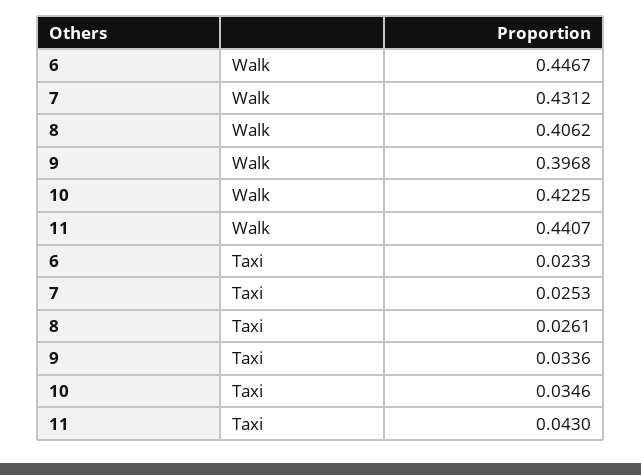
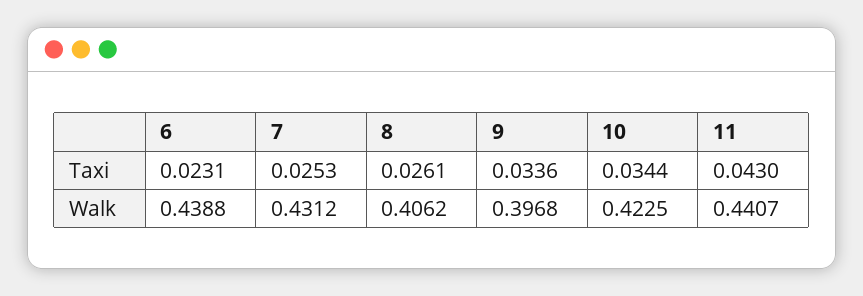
6, Walk: 0.4467 -> 0.4388
6, Taxi: 0.0233 -> 0.0231
10, Taxi: 0.0346 -> 0.0344

